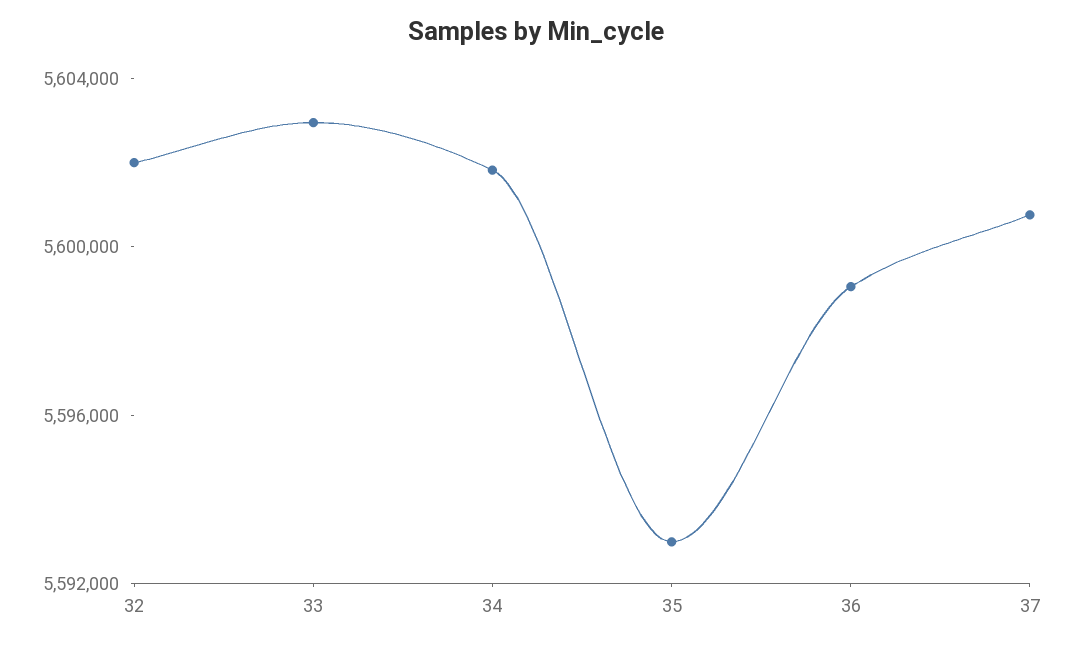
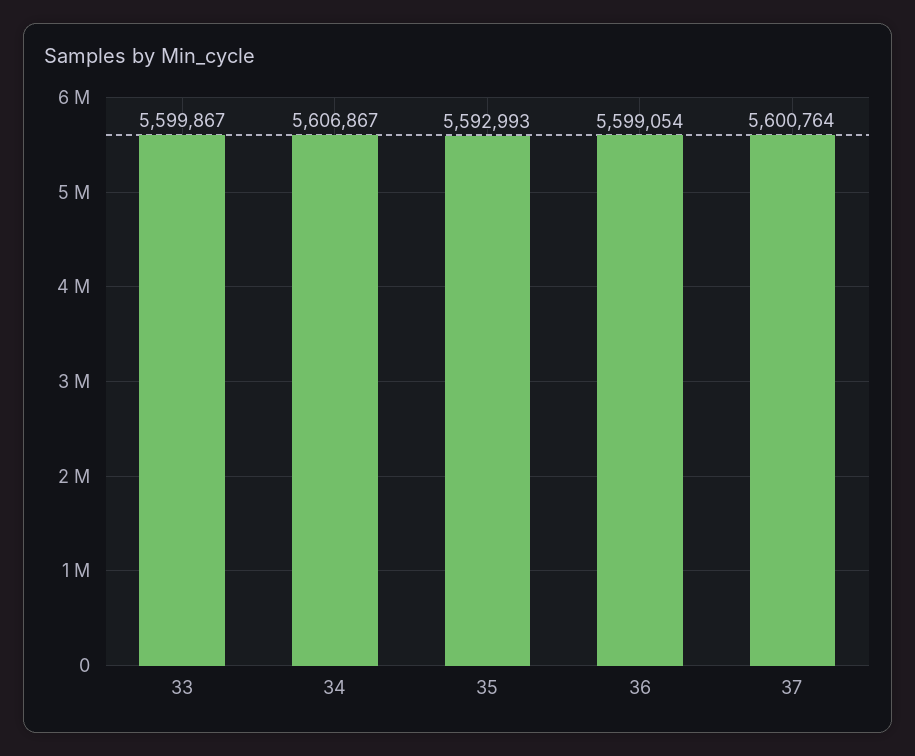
32: 5602000 -> none
33: 5603000 -> 5599867
34: 5602000 -> 5606867

